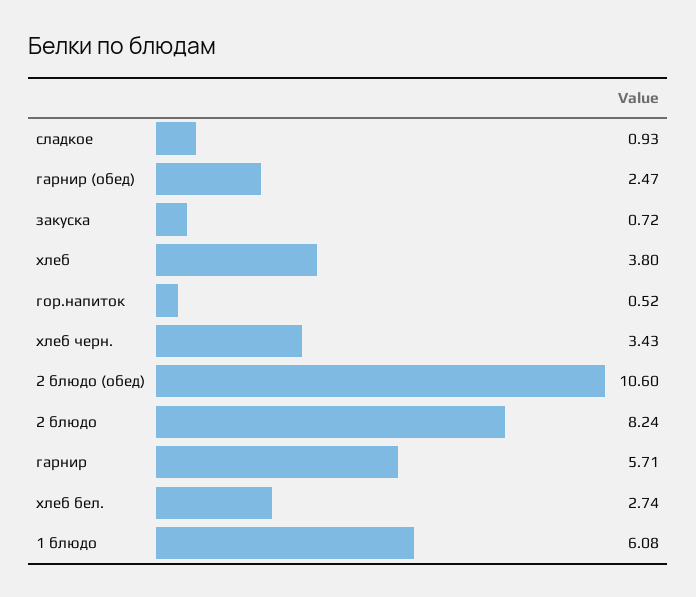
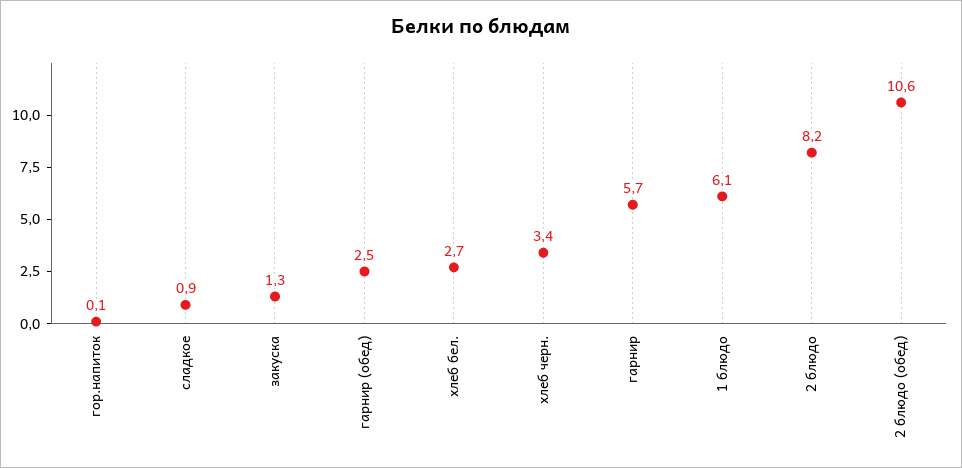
закуска: 0.72 -> 1.3
хлеб: 3.8 -> none
гор.напиток: 0.52 -> 0.1

